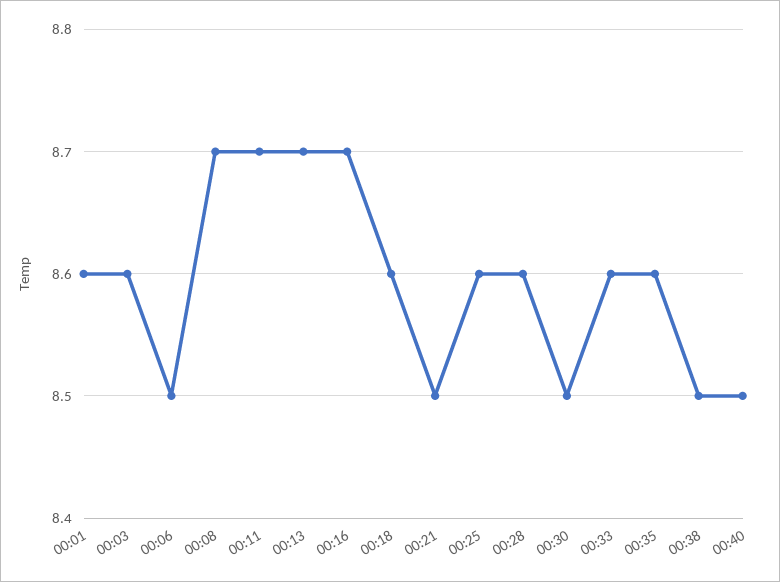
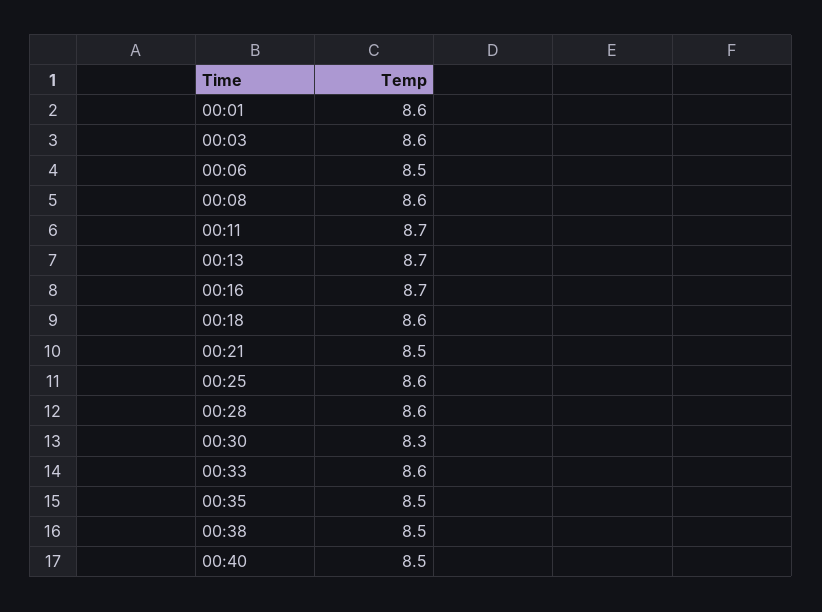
00:08: 8.7 -> 8.6
00:30: 8.5 -> 8.3
00:35: 8.6 -> 8.5

